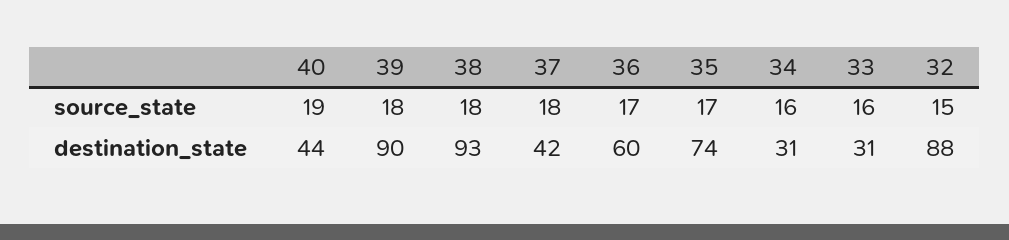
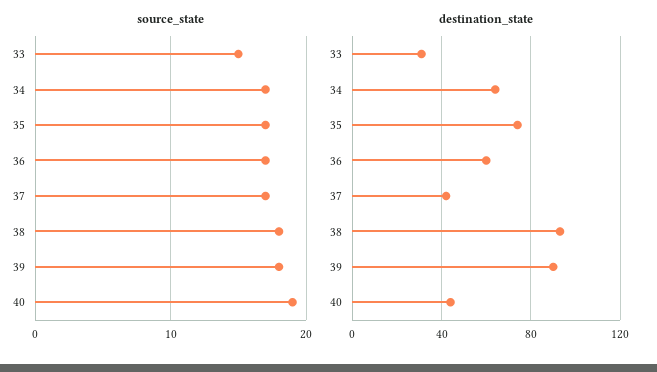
source_state, 37: 18 -> 17
source_state, 34: 16 -> 17
source_state, 33: 16 -> 15
source_state, 32: 15 -> none
destination_state, 34: 31 -> 65
destination_state, 32: 88 -> none

